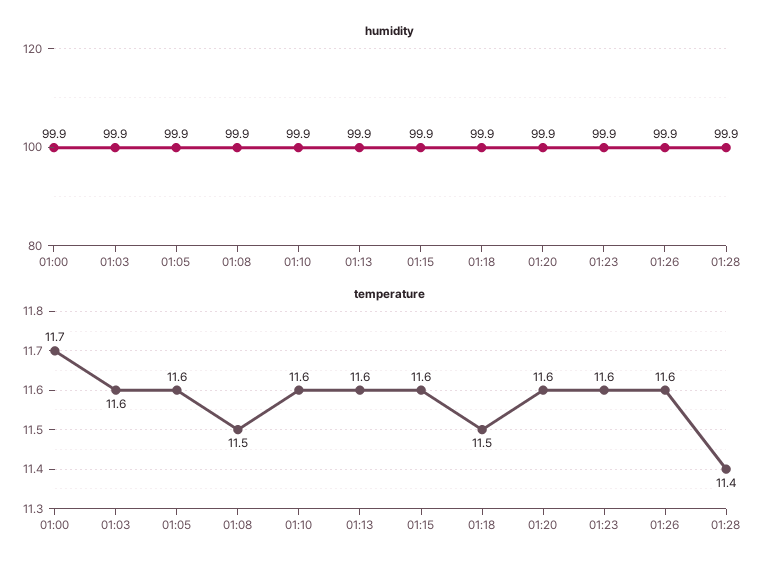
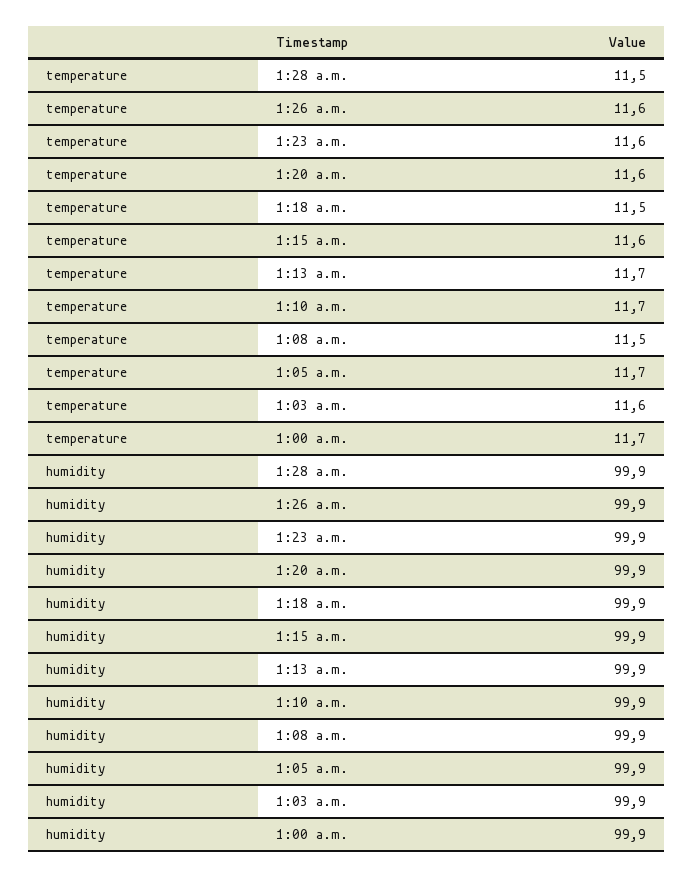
temperature, 01:05: 11.6 -> 11.7
temperature, 01:10: 11.6 -> 11.7
temperature, 01:13: 11.6 -> 11.7
temperature, 01:28: 11.4 -> 11.5

